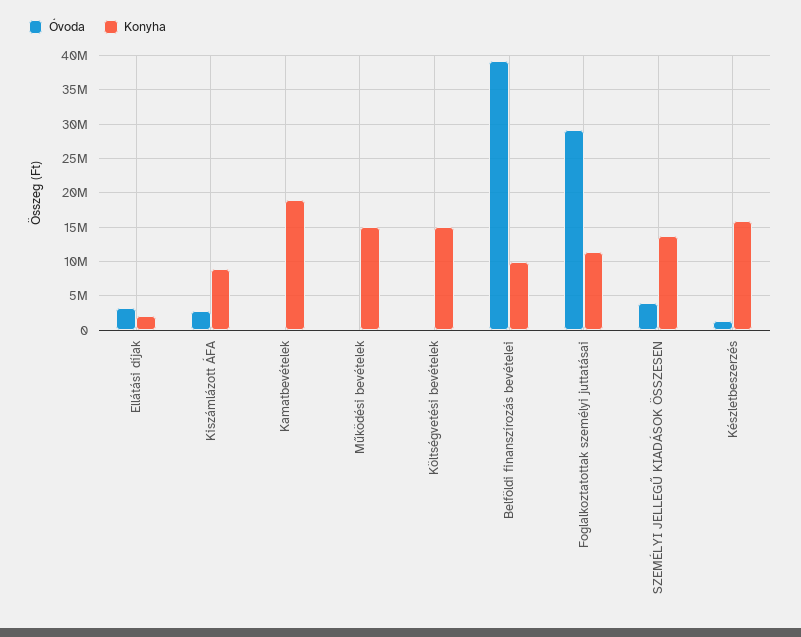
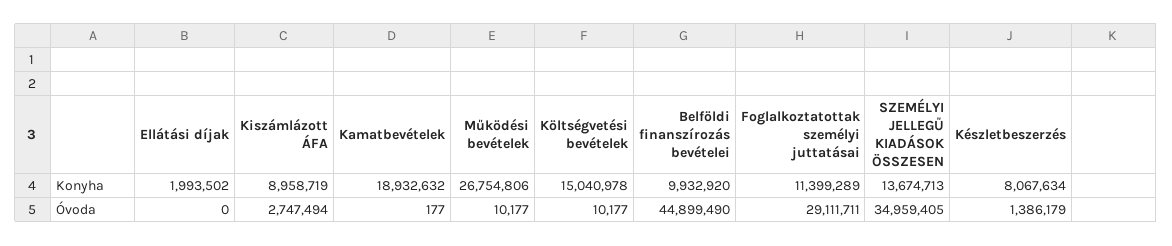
Óvoda, Ellátási díjak: 3000000 -> 0
Konyha, Működési bevételek: 15000000 -> 26754806
Óvoda, Belföldi finanszírozás bevételei: 39000000 -> 44899490
Óvoda, SZEMÉLYI JELLEGŰ KIADÁSOK ÖSSZESEN: 4000000 -> 34959405
Konyha, Készletbeszerzés: 16000000 -> 8067634

